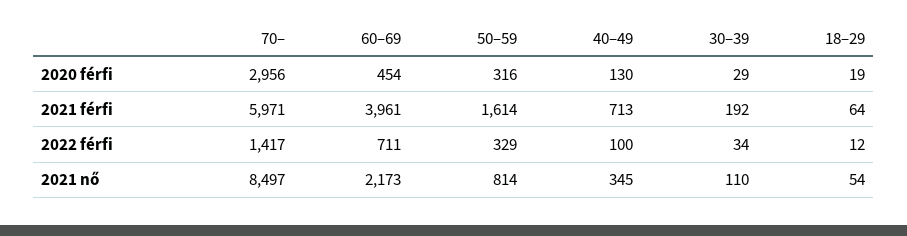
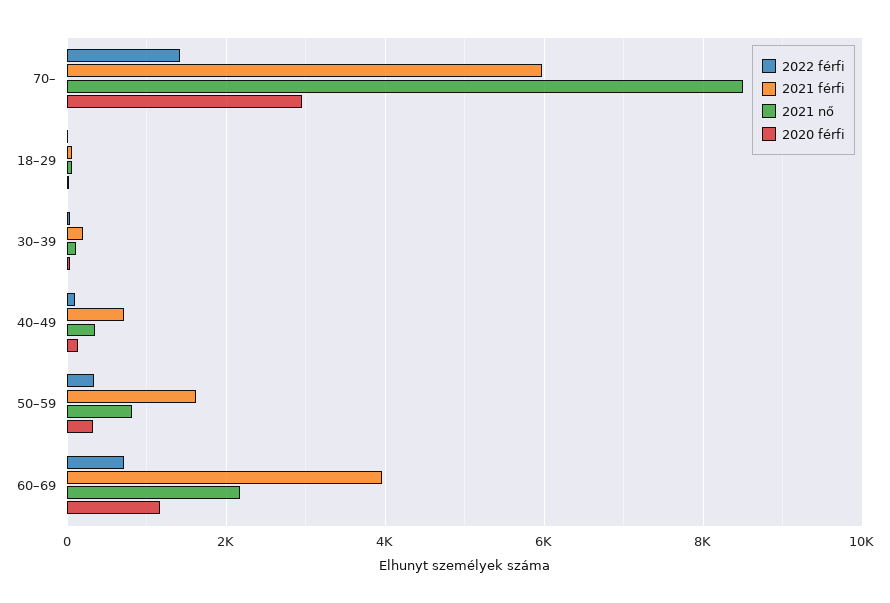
2020 férfi, 60–69: 454 -> 1200

